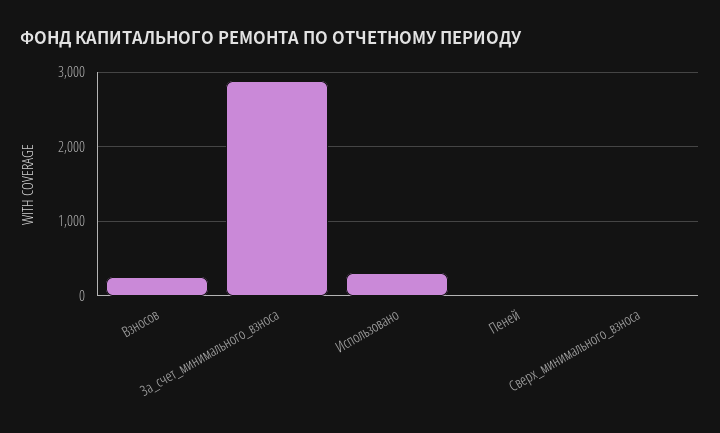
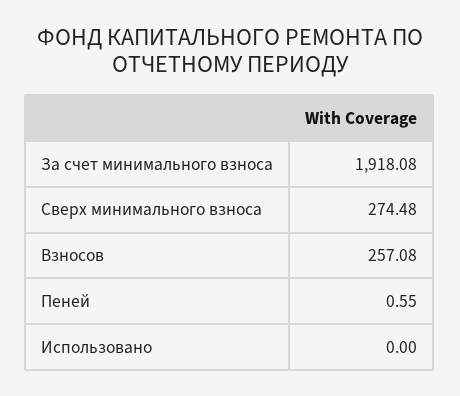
За_счет_минимального_взноса: 2900 -> 1918.08
Использовано: 300 -> 0
Сверх_минимального_взноса: 0 -> 274.48

